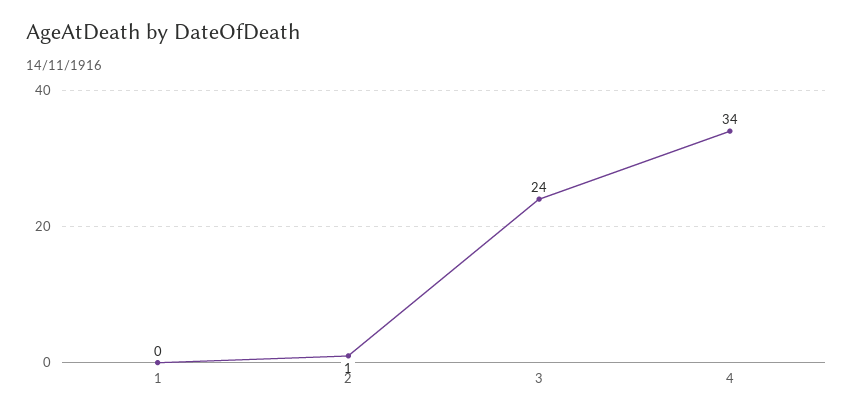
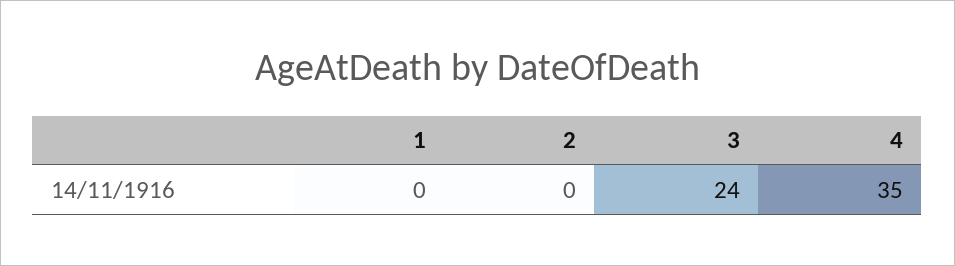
2: 1 -> 0
4: 34 -> 35

